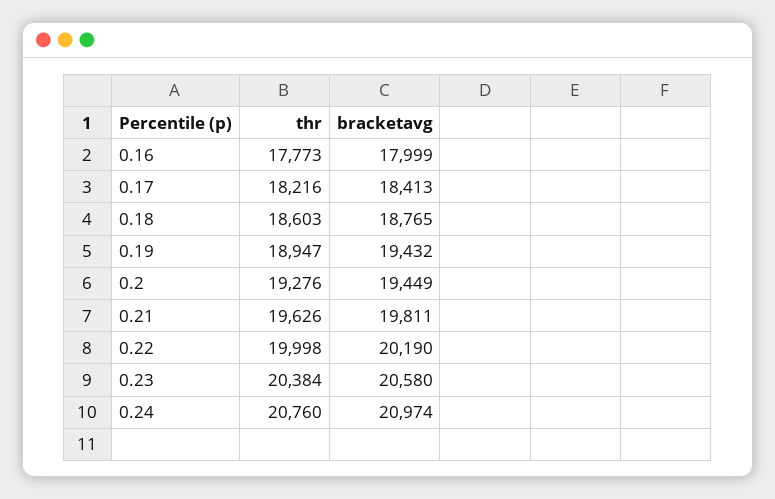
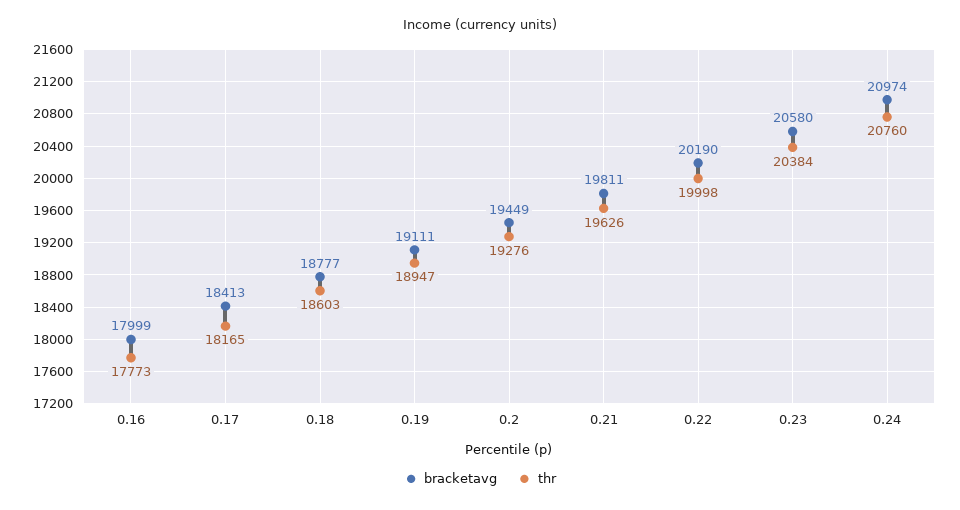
thr, 0.17: 18216 -> 18165
bracketavg, 0.18: 18765 -> 18777
bracketavg, 0.19: 19432 -> 19111

